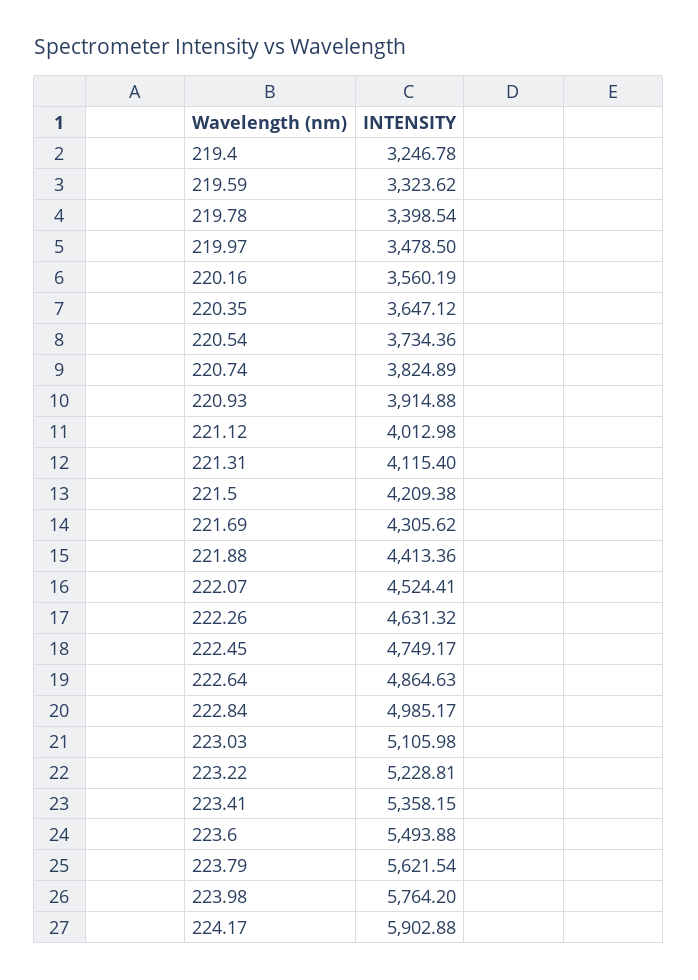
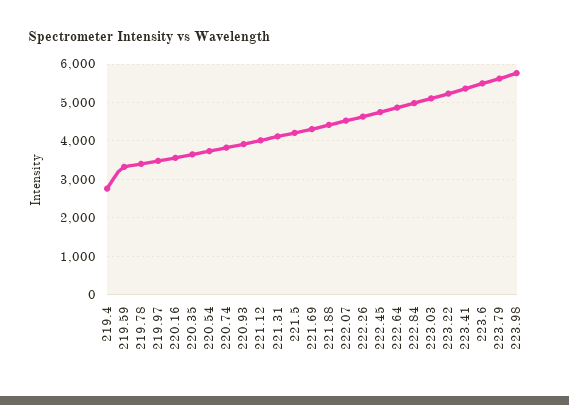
219.4: 3246.78 -> 2800
224.17: 5902.88 -> none

